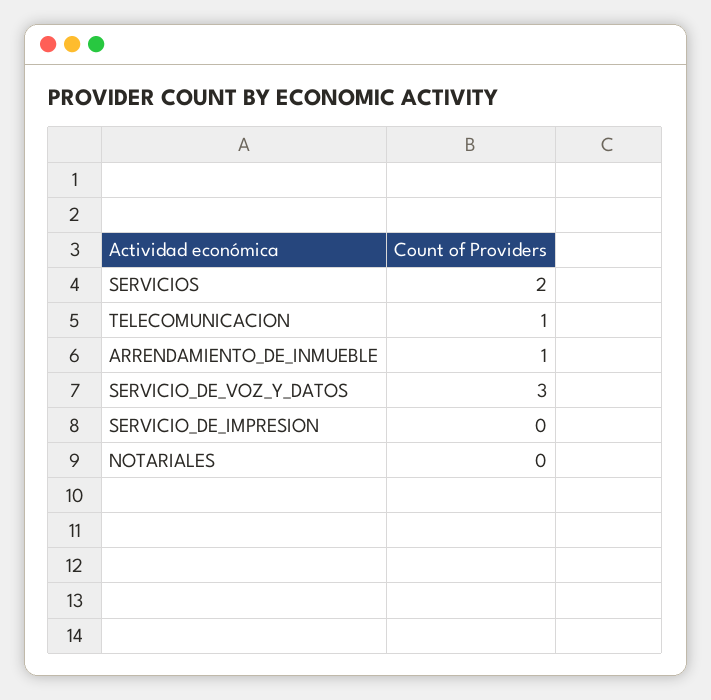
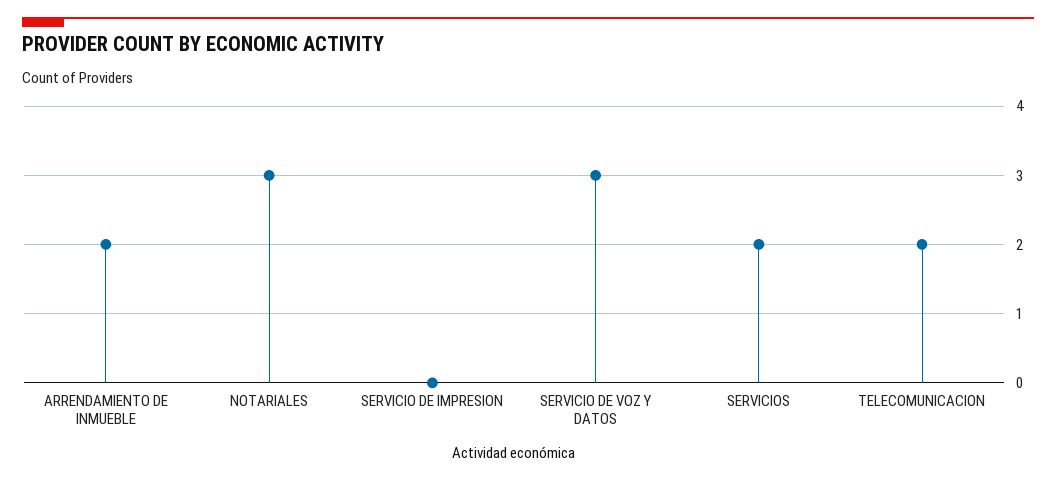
TELECOMUNICACION: 1 -> 2
ARRENDAMIENTO_DE_INMUEBLE: 1 -> 2
NOTARIALES: 0 -> 3

